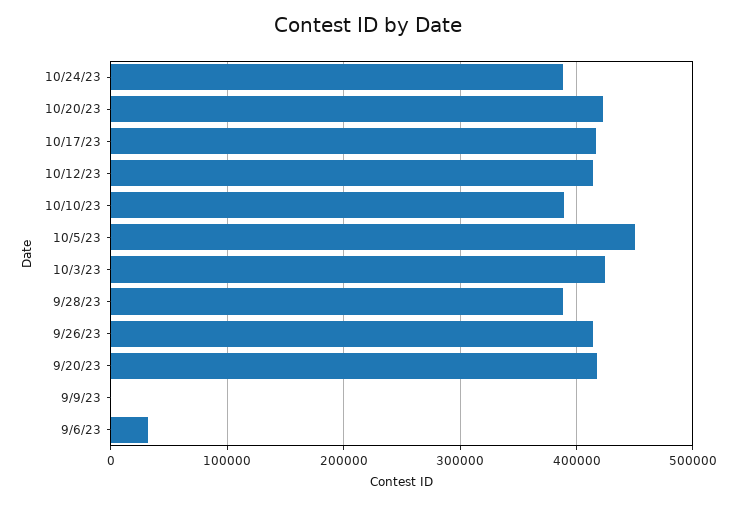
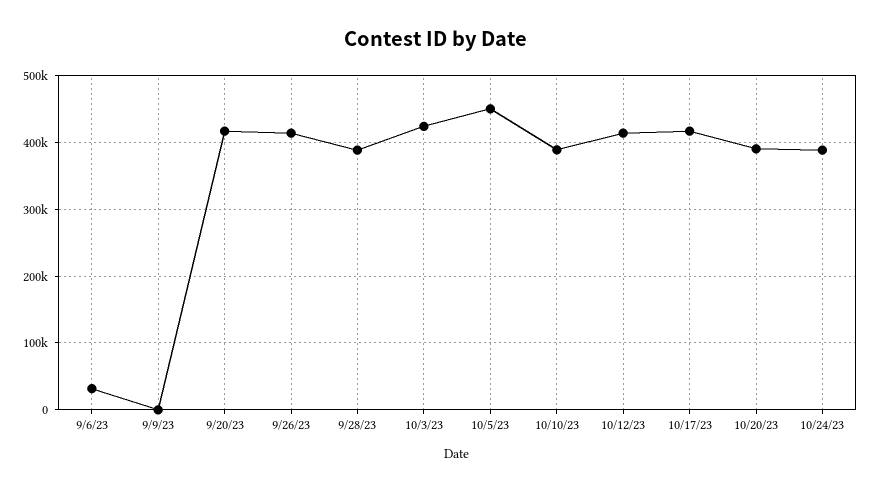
10/20/23: 420000 -> 390000

